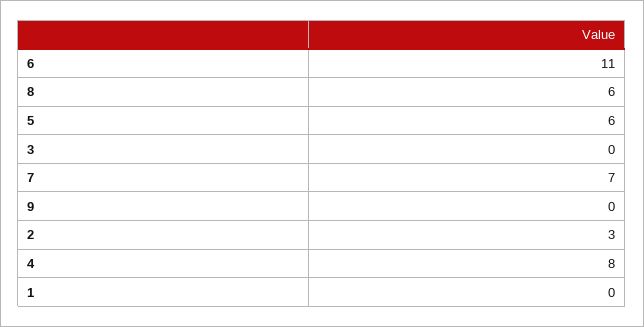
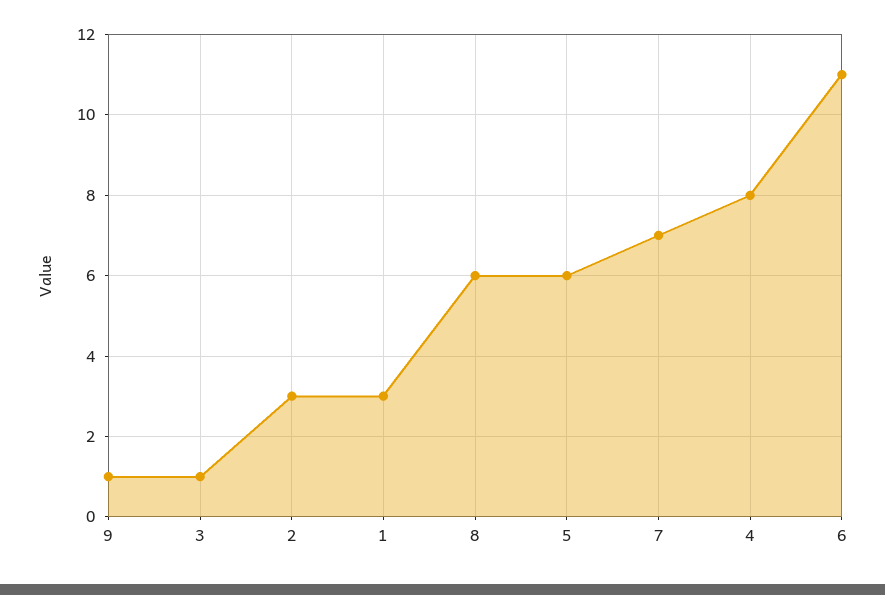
3: 0 -> 1
9: 0 -> 1
1: 0 -> 3

